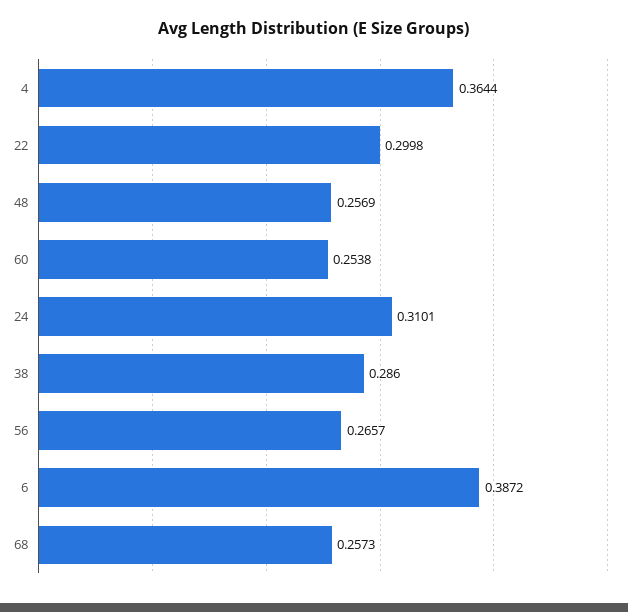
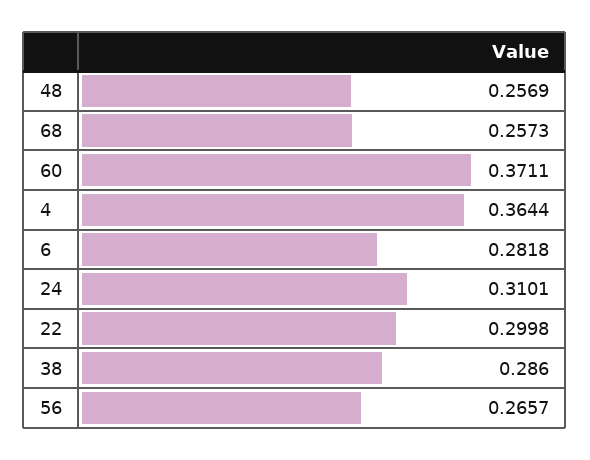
60: 0.2538 -> 0.3711
6: 0.3872 -> 0.2818

